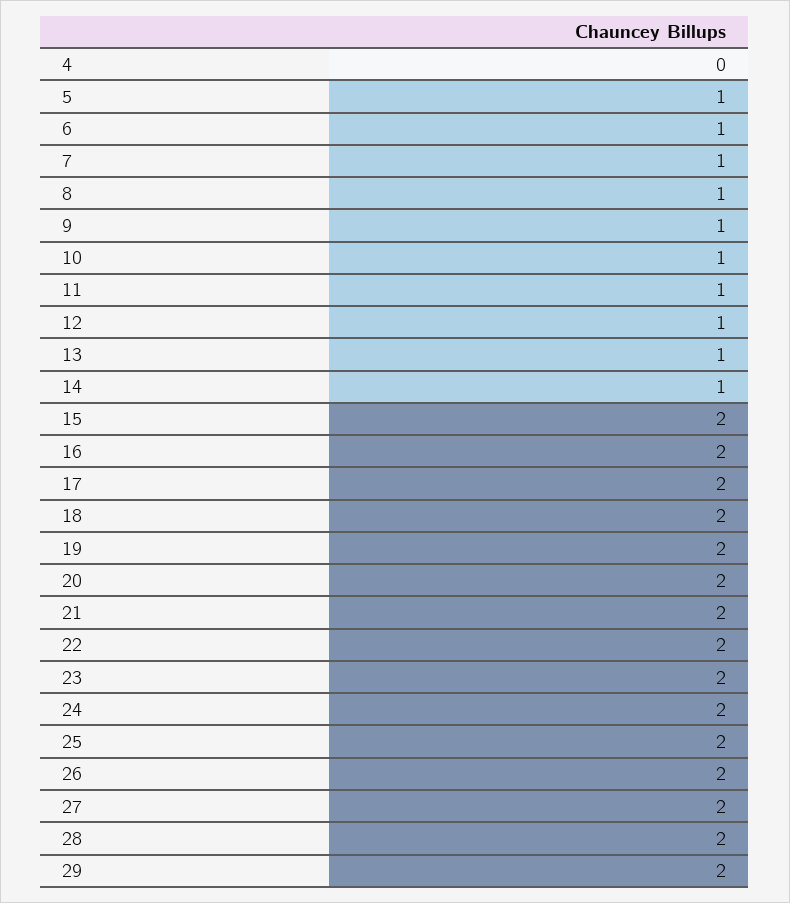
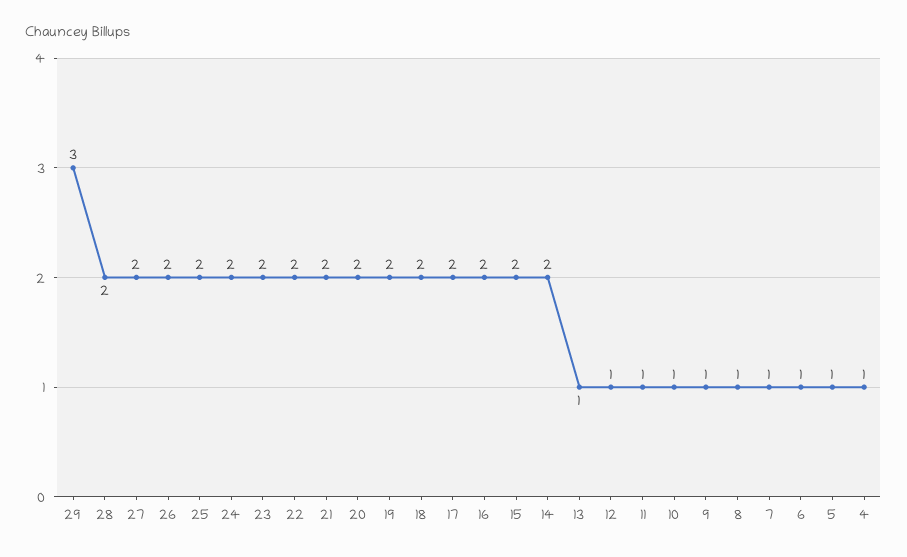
4: 0 -> 1
14: 1 -> 2
29: 2 -> 3

